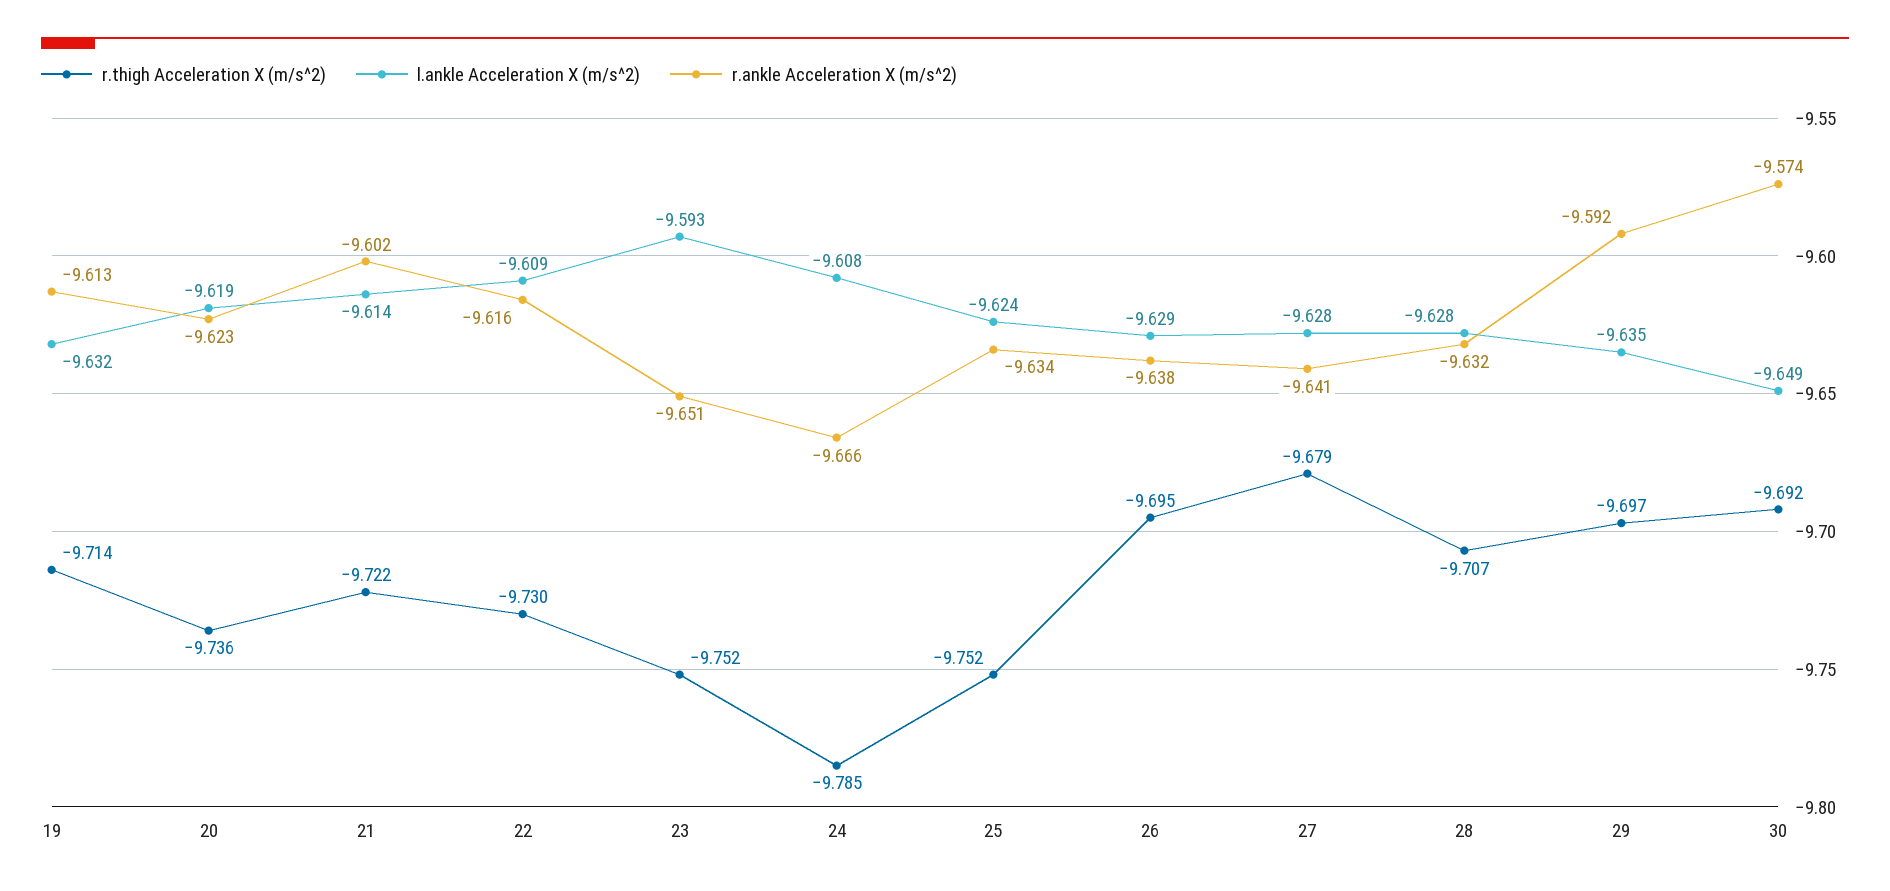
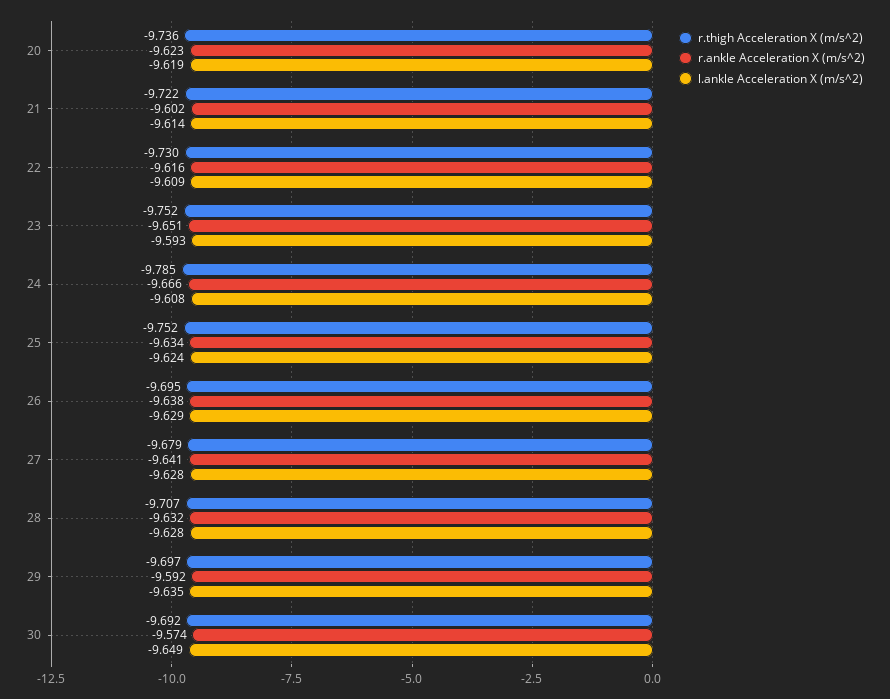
r.thigh Acceleration X (m/s^2), 19: -9.714 -> none
l.ankle Acceleration X (m/s^2), 19: -9.632 -> none
r.ankle Acceleration X (m/s^2), 19: -9.613 -> none

